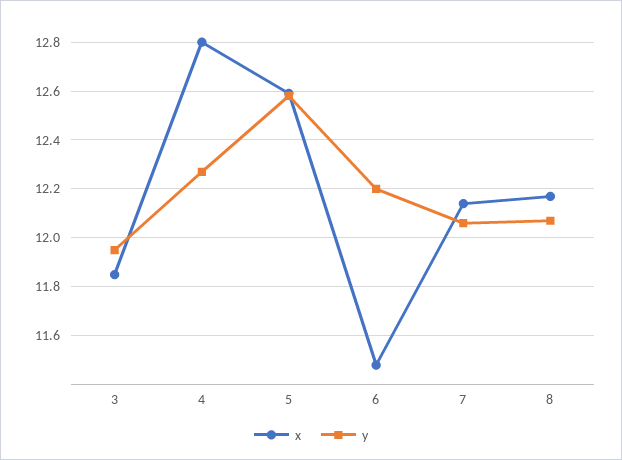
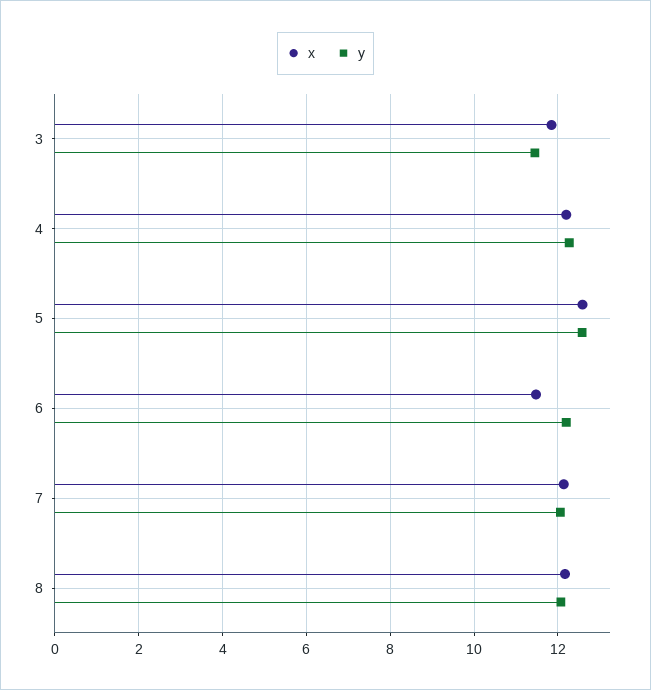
y, 3: 11.95 -> 11.4
x, 4: 12.8 -> 12.2

